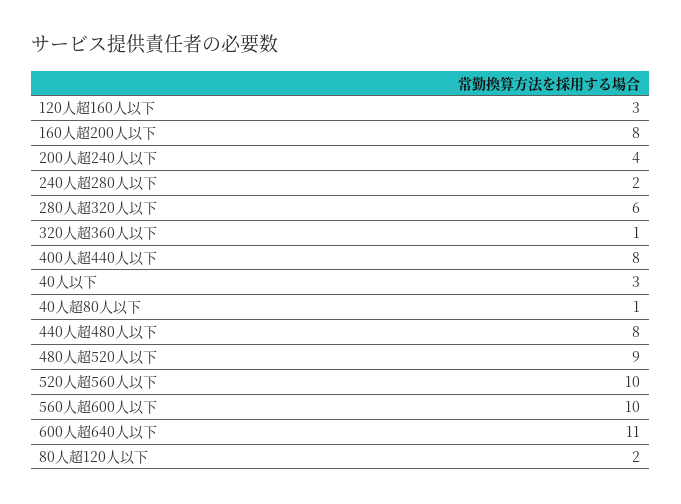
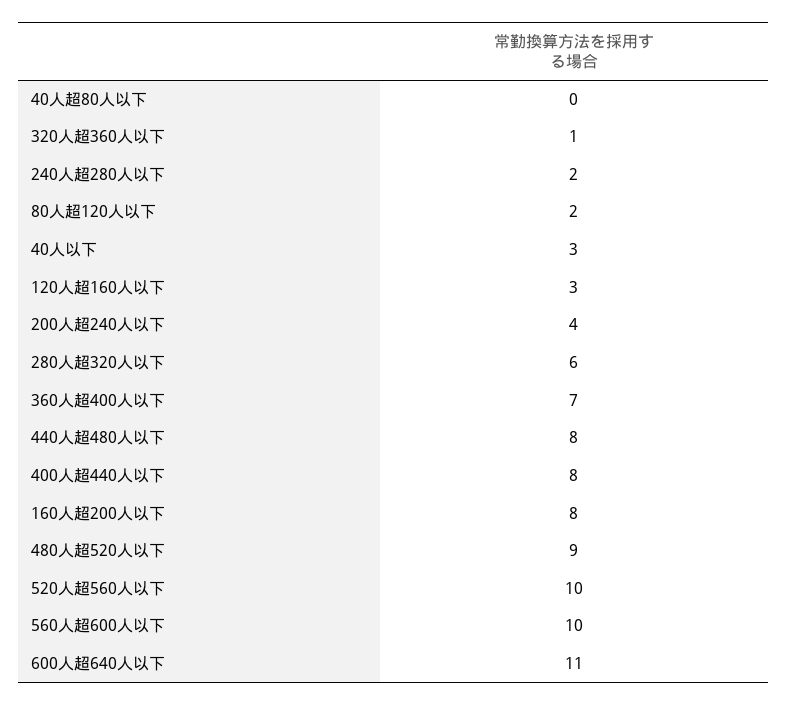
40人超80人以下: 1 -> 0
360人超400人以下: none -> 7

